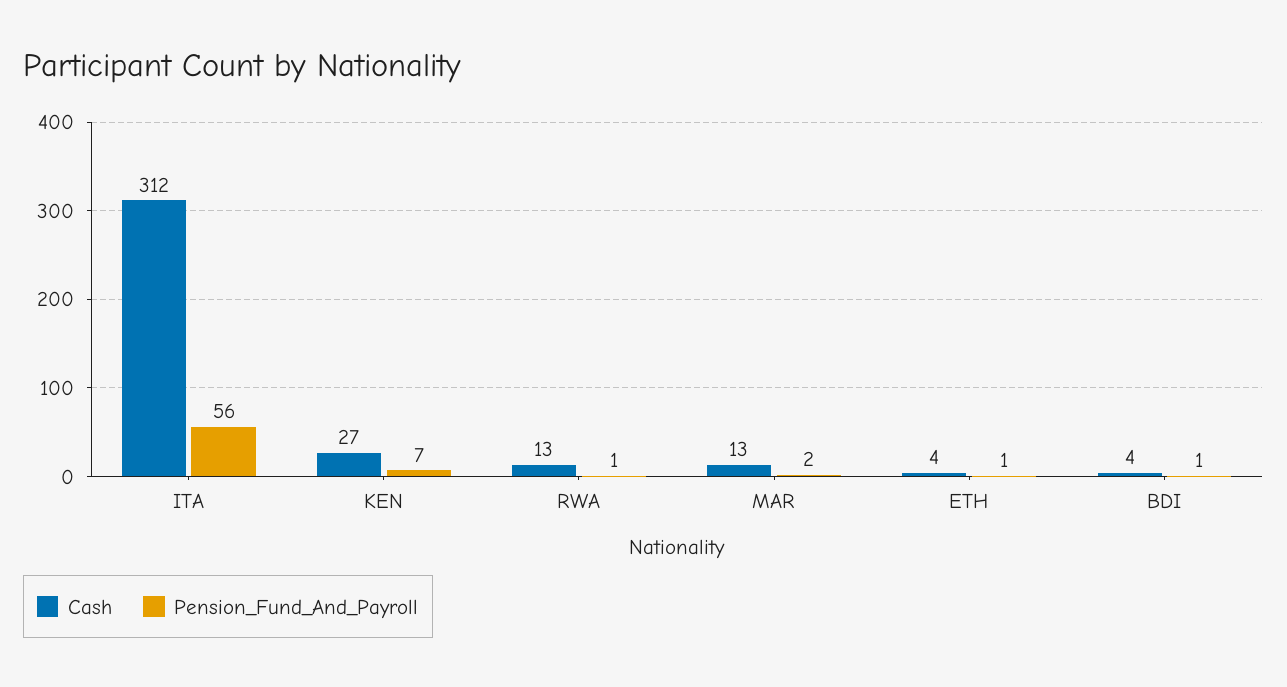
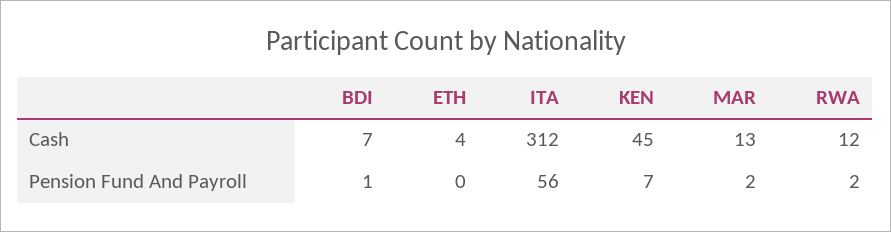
Cash, KEN: 27 -> 45
Cash, RWA: 13 -> 12
Pension_Fund_And_Payroll, RWA: 1 -> 2
Pension_Fund_And_Payroll, ETH: 1 -> 0
Cash, BDI: 4 -> 7

